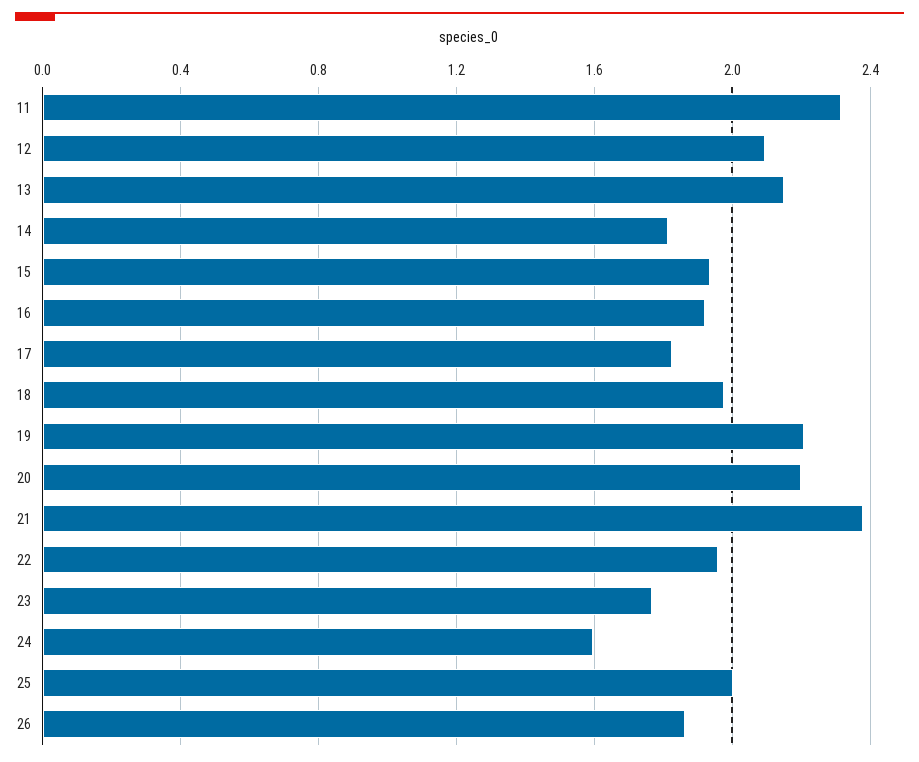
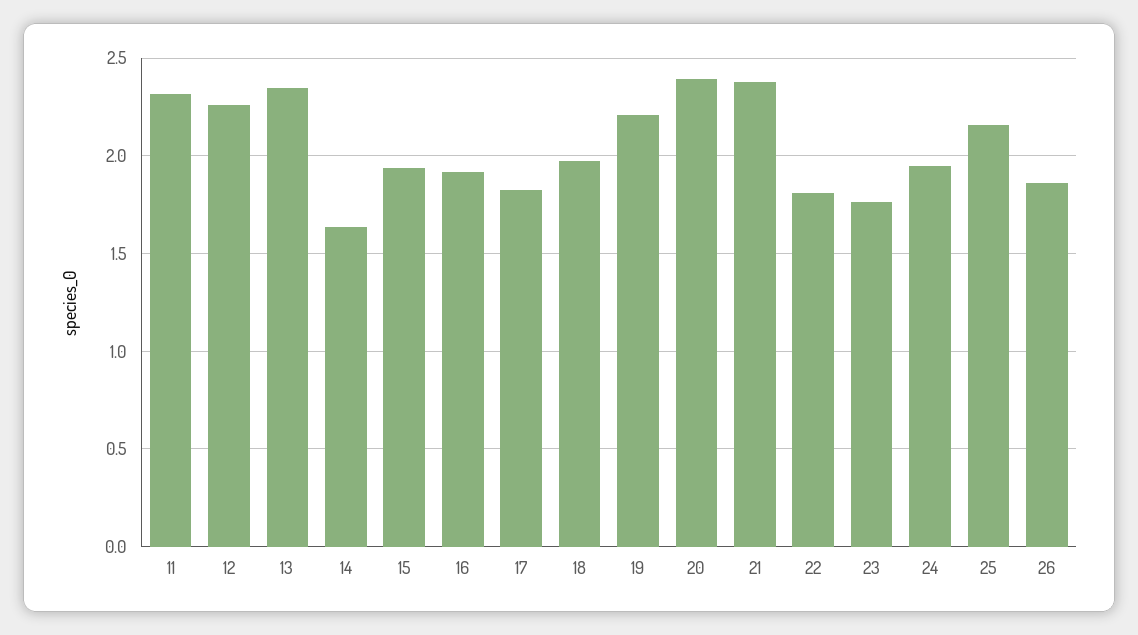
12: 2.1 -> 2.25
13: 2.15 -> 2.35
14: 1.8 -> 1.65
20: 2.2 -> 2.4
22: 1.95 -> 1.8
24: 1.6 -> 1.95
25: 2 -> 2.15

